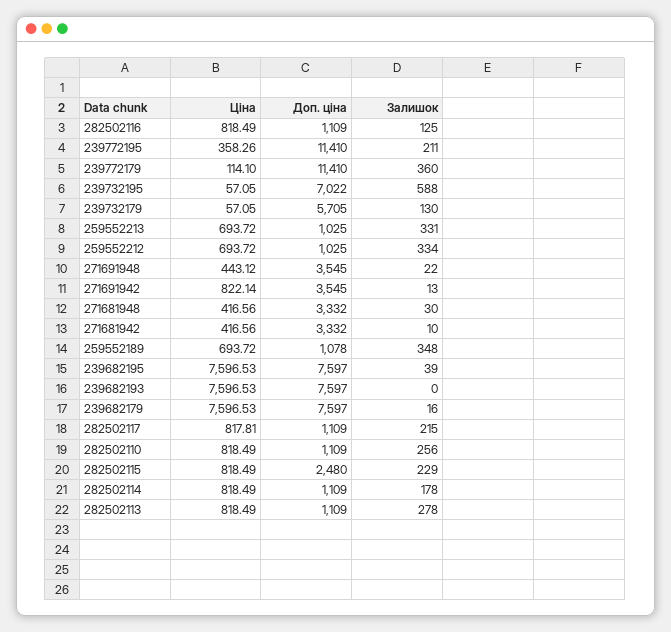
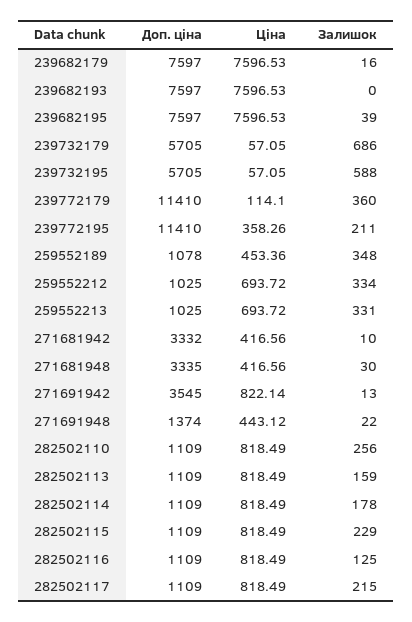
Доп. ціна, 239732195: 7022 -> 5705
Залишок, 239732179: 130 -> 686
Доп. ціна, 271691948: 3545 -> 1374
Доп. ціна, 271681948: 3332 -> 3335
Ціна, 259552189: 693.72 -> 453.36
Ціна, 282502117: 817.81 -> 818.49
Доп. ціна, 282502115: 2480 -> 1109
Залишок, 282502113: 278 -> 159

